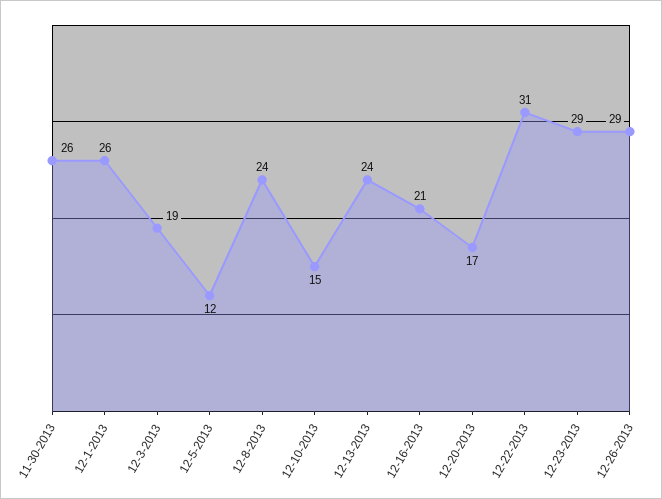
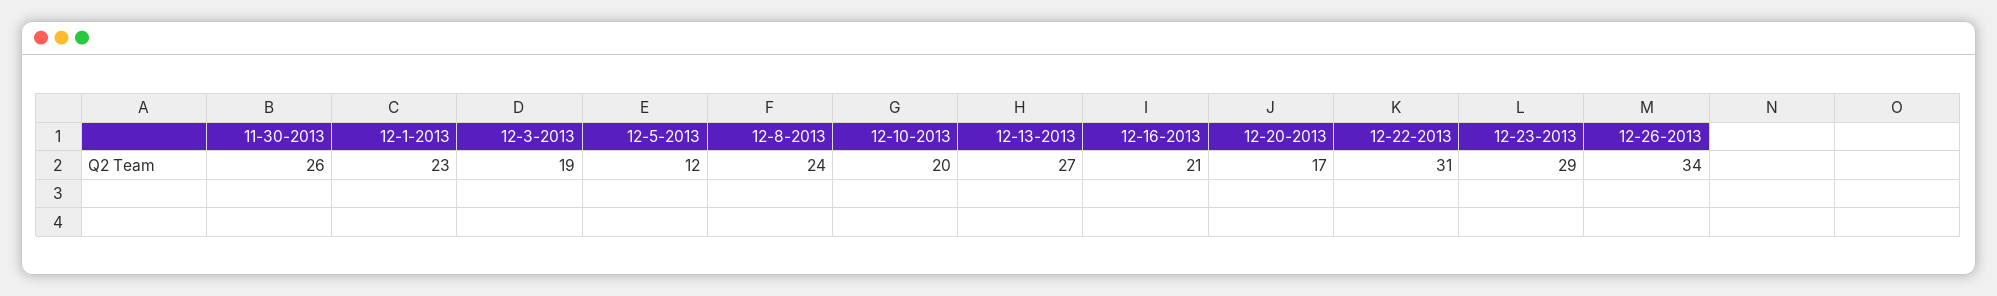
12-1-2013: 26 -> 23
12-10-2013: 15 -> 20
12-13-2013: 24 -> 27
12-26-2013: 29 -> 34

